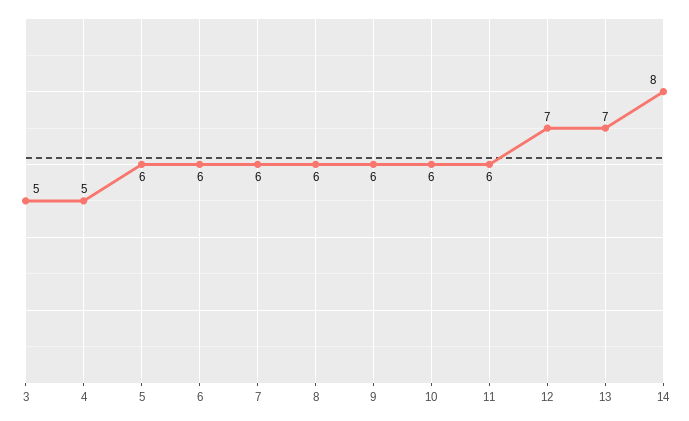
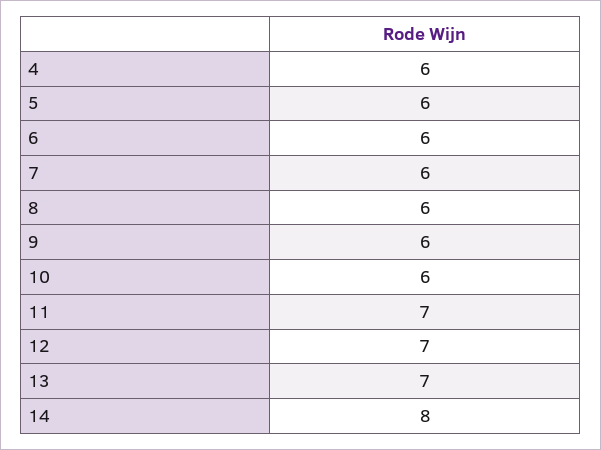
3: 5 -> none
4: 5 -> 6
11: 6 -> 7

